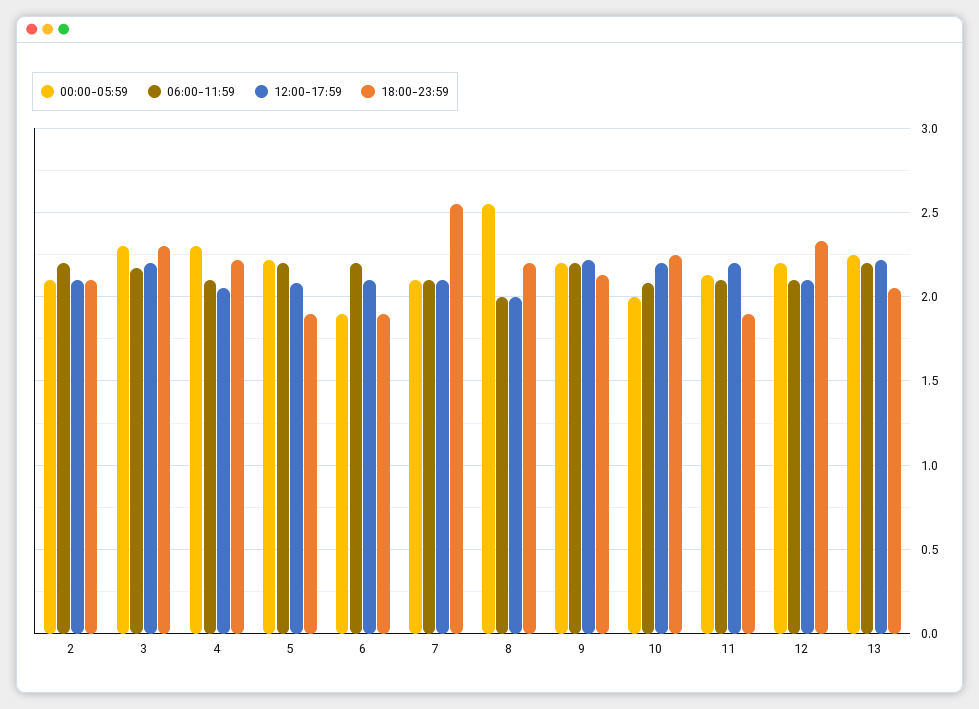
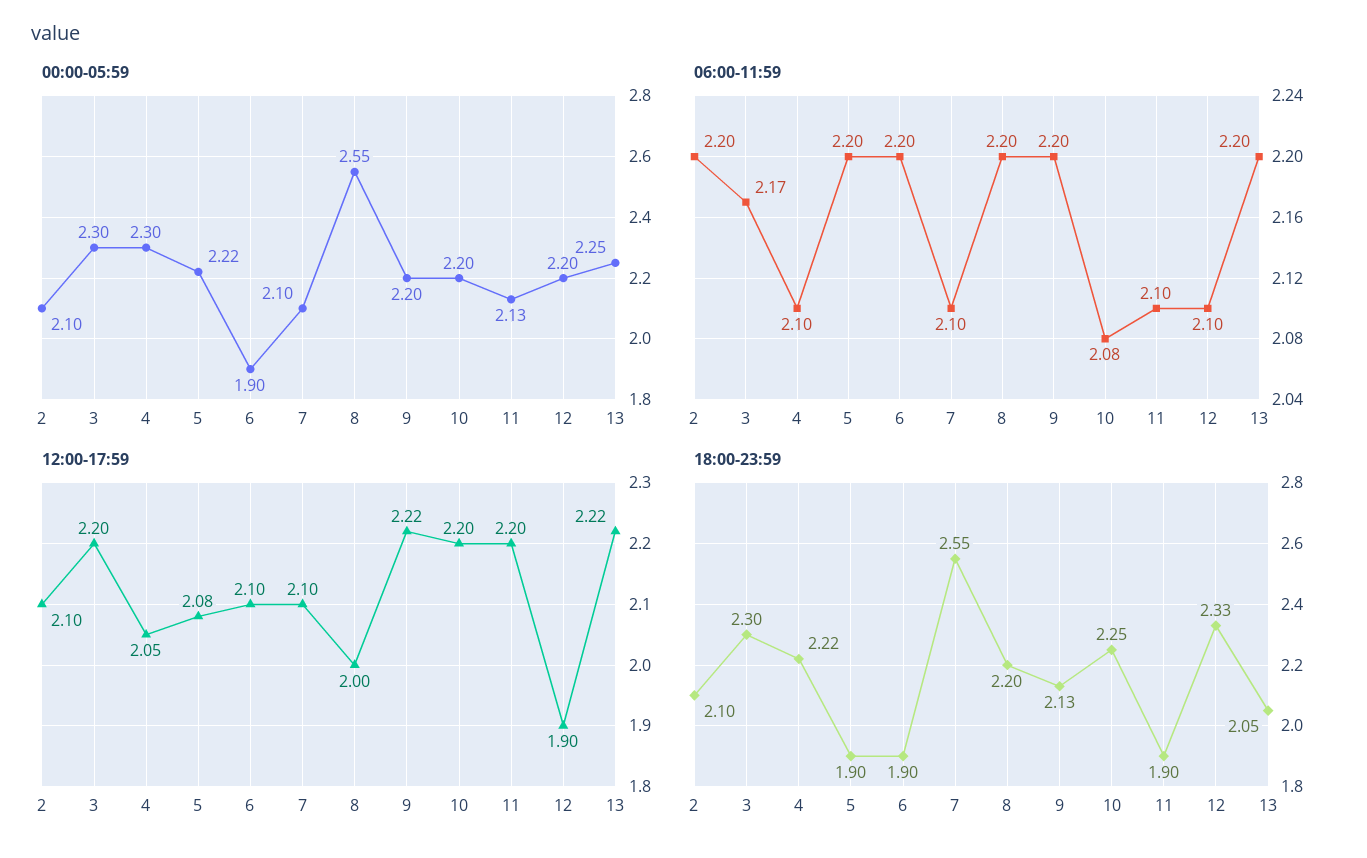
06:00-11:59, 8: 2 -> 2.2
00:00-05:59, 10: 2 -> 2.2
12:00-17:59, 12: 2.1 -> 1.9

